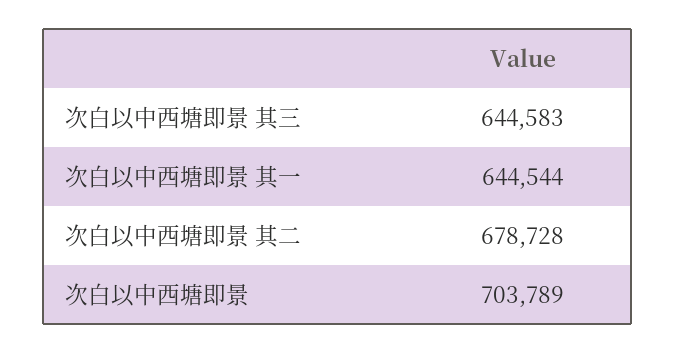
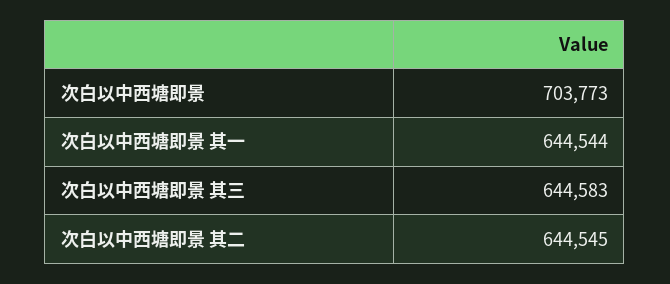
次白以中西塘即景 其二: 678728 -> 644545
次白以中西塘即景: 703789 -> 703773

